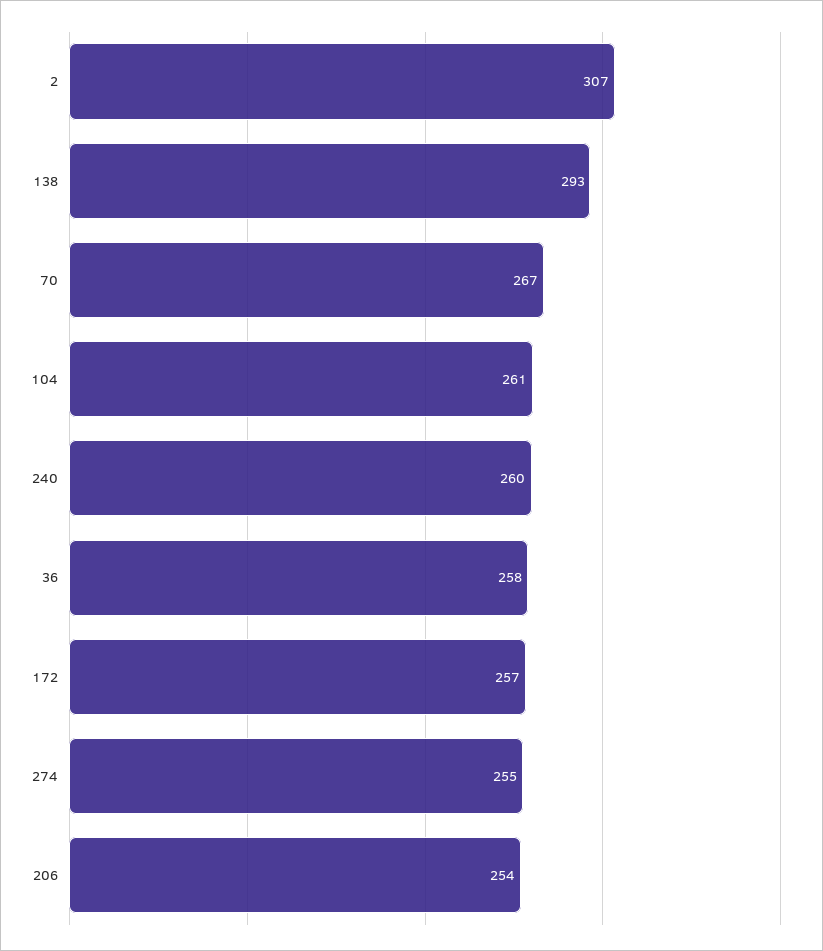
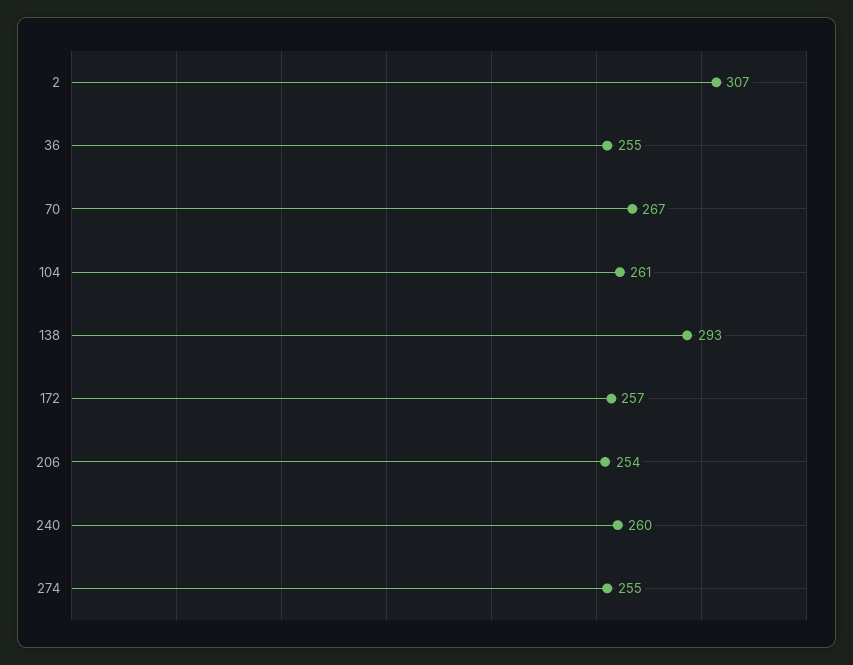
36: 258 -> 255

